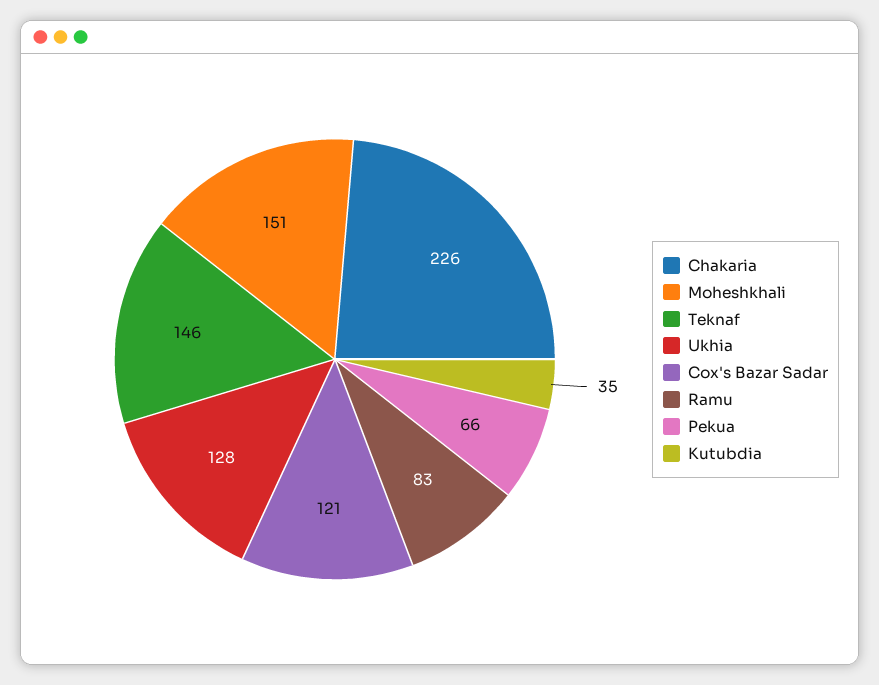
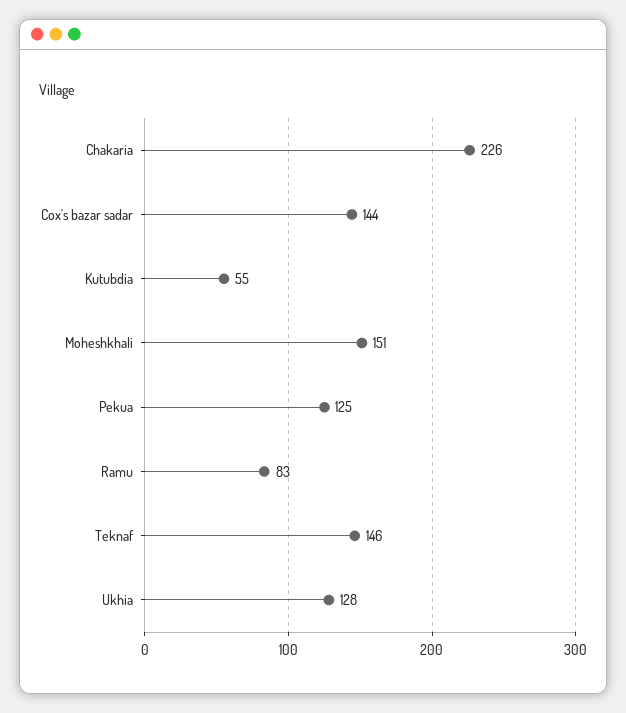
Cox's Bazar Sadar: 121 -> 144
Pekua: 66 -> 125
Kutubdia: 35 -> 55

